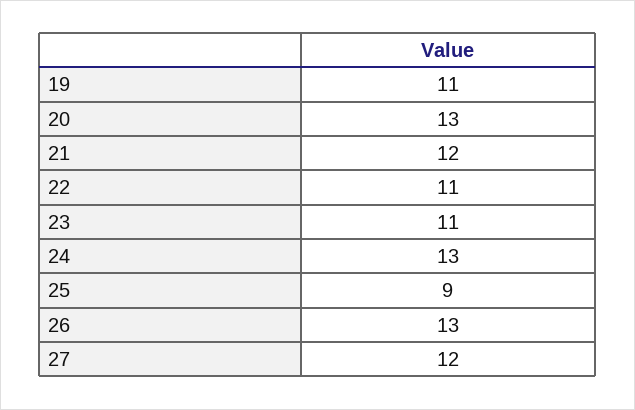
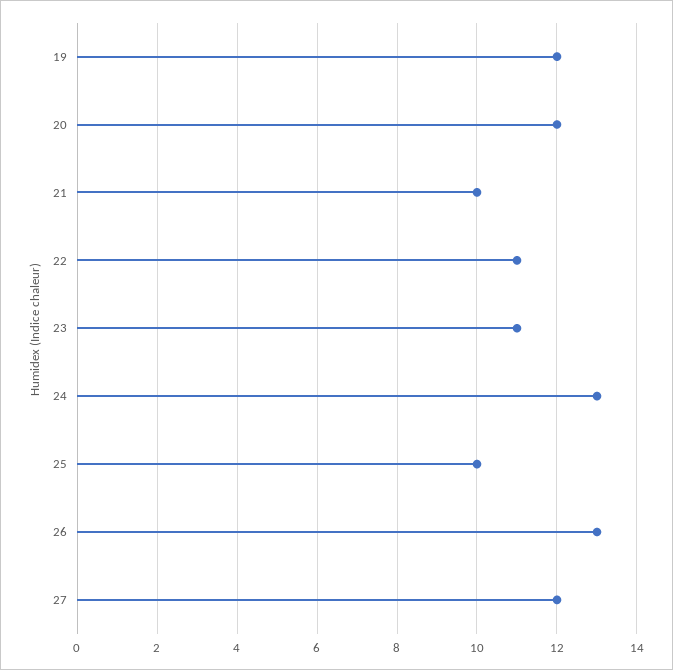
19: 11 -> 12
20: 13 -> 12
21: 12 -> 10
25: 9 -> 10

